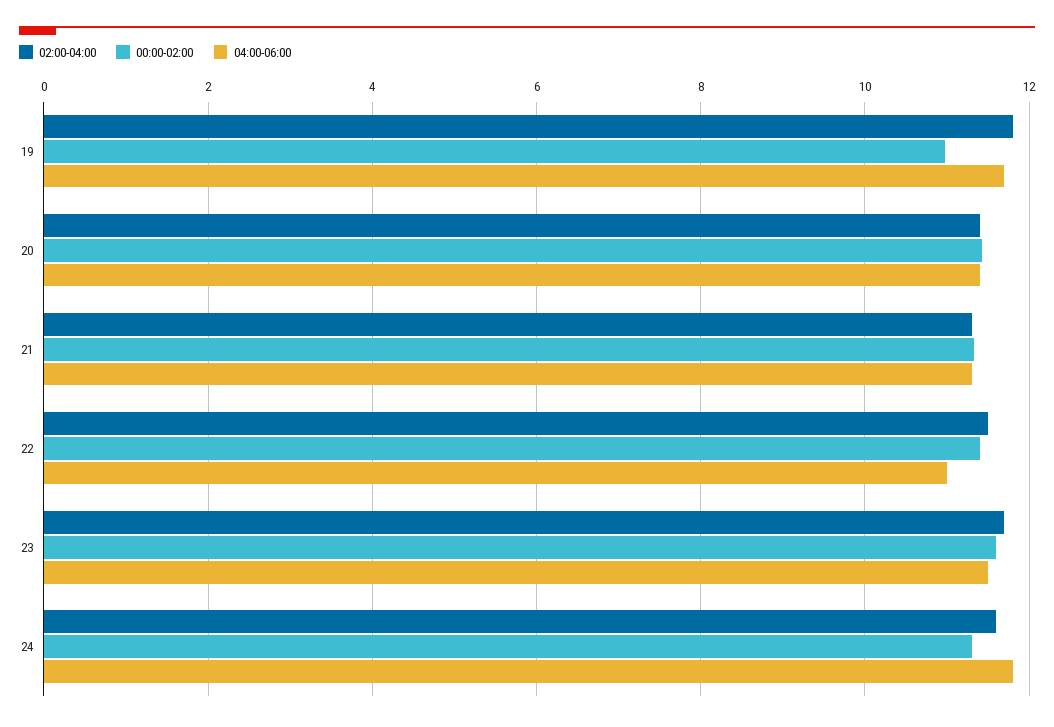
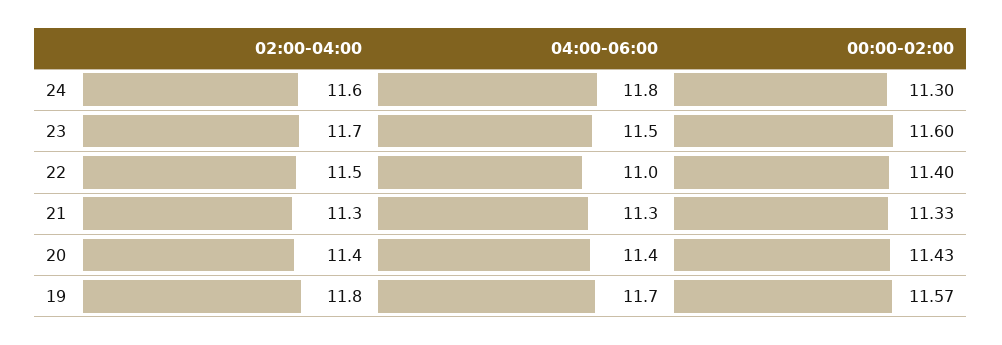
00:00-02:00, 19: 11 -> 11.57

